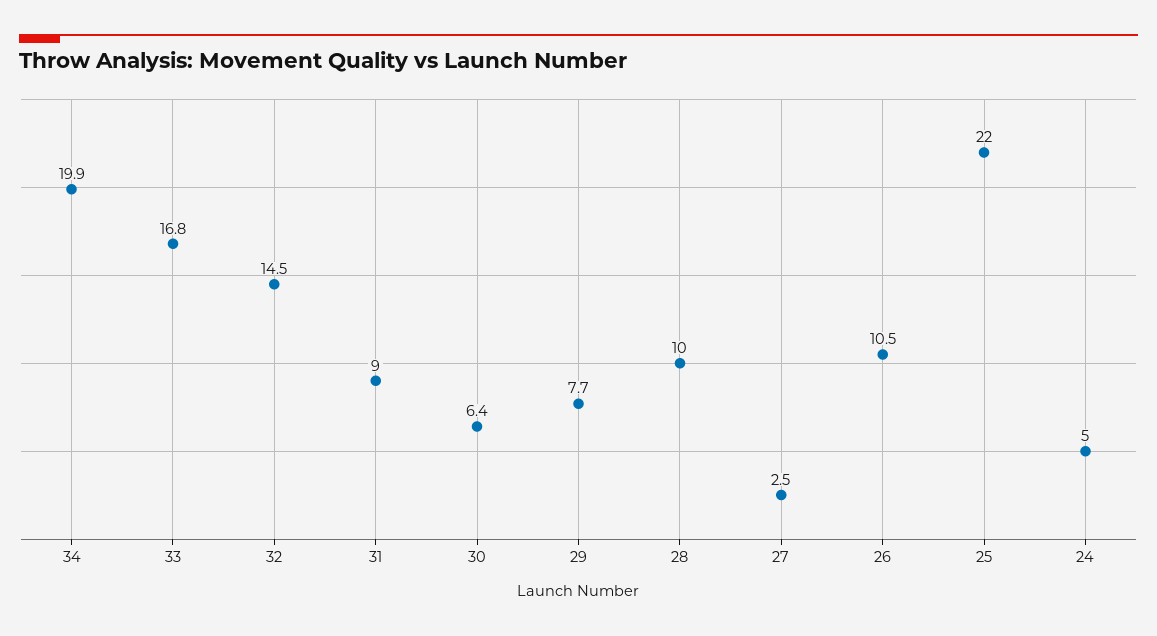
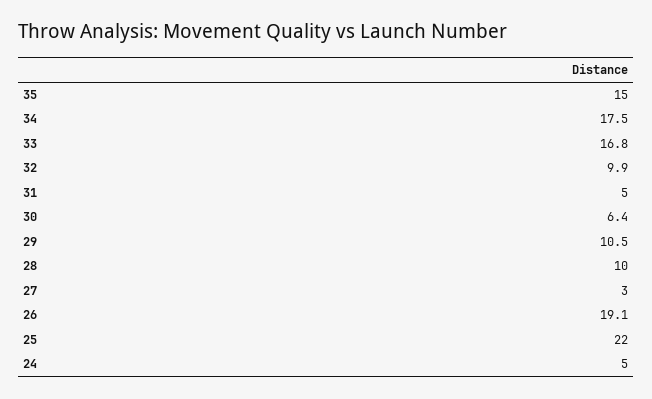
34: 19.9 -> 17.5
32: 14.5 -> 9.9
31: 9 -> 5
29: 7.7 -> 10.5
27: 2.5 -> 3
26: 10.5 -> 19.1
35: none -> 15

